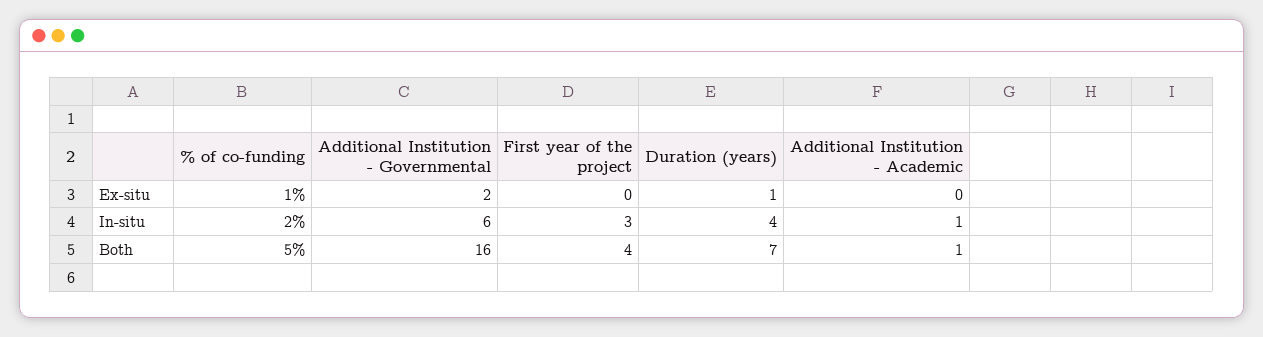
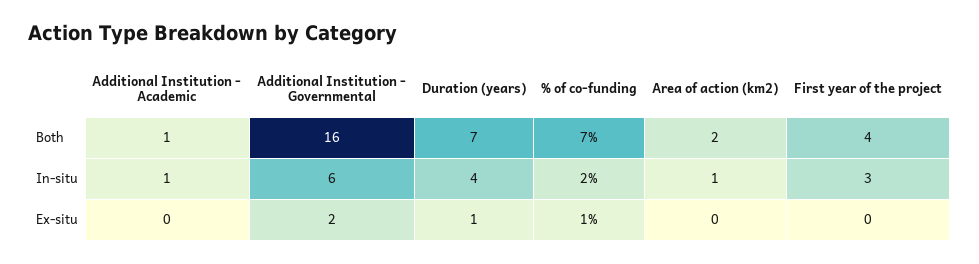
% of co-funding, Both: 5 -> 7
Area of action (km2), Both: none -> 2
Area of action (km2), In-situ: none -> 1
Area of action (km2), Ex-situ: none -> 0

